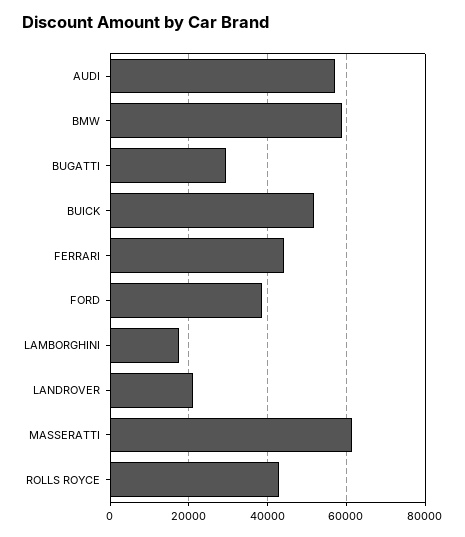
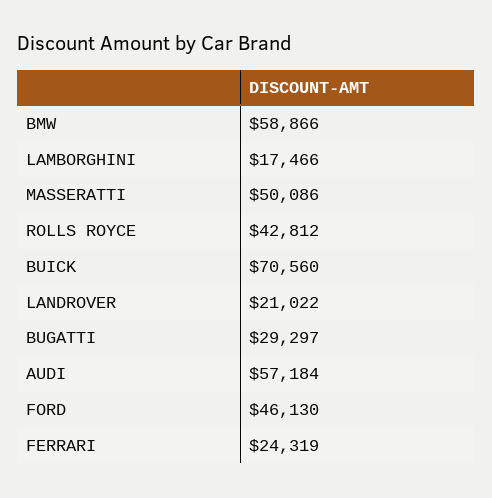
BUICK: 52000 -> 70560
FERRARI: 44000 -> 24319
FORD: 38000 -> 46130
MASSERATTI: 62000 -> 50086

